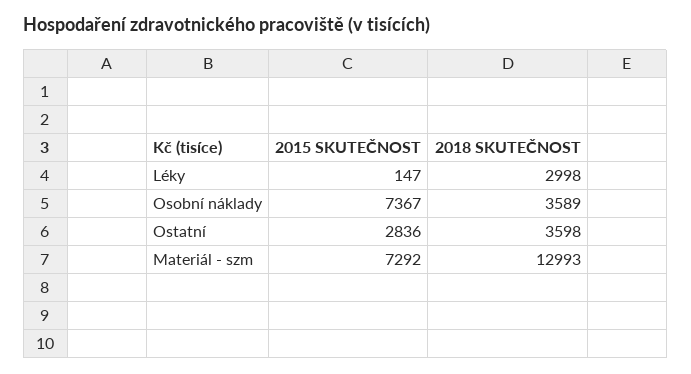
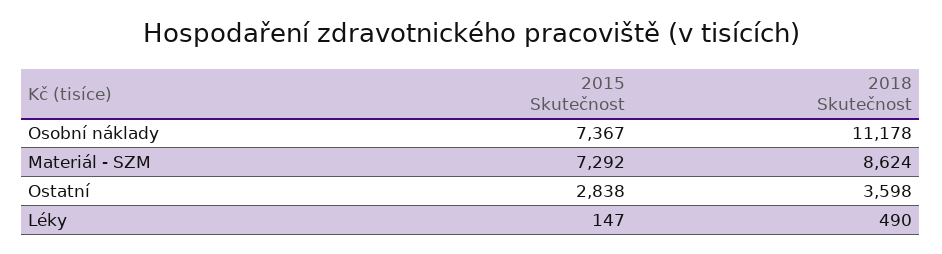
2018 SKUTEČNOST, Léky: 2998 -> 490
2018 SKUTEČNOST, Osobní náklady: 3589 -> 11178
2015 SKUTEČNOST, Ostatní: 2836 -> 2838
2018 SKUTEČNOST, Materiál - szm: 12993 -> 8624

